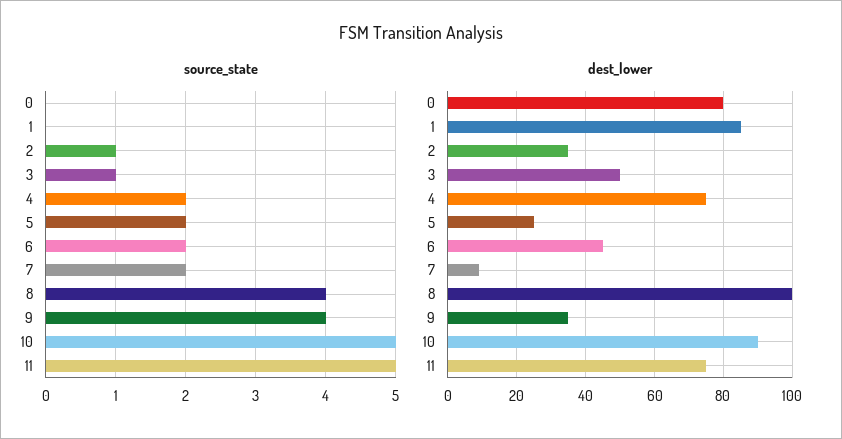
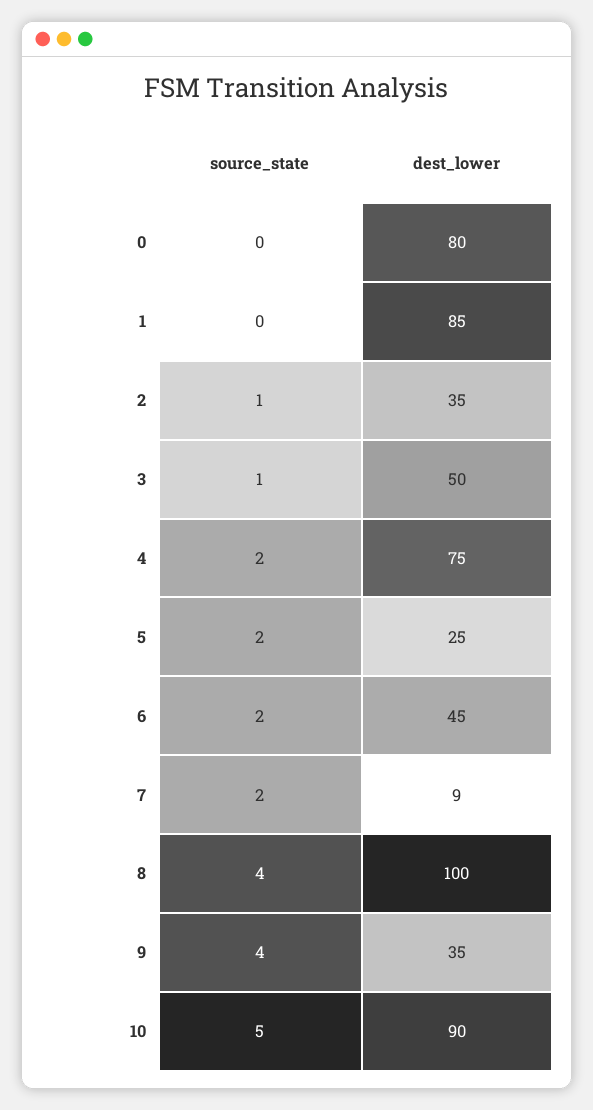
source_state, 11: 5 -> none
dest_lower, 11: 75 -> none

